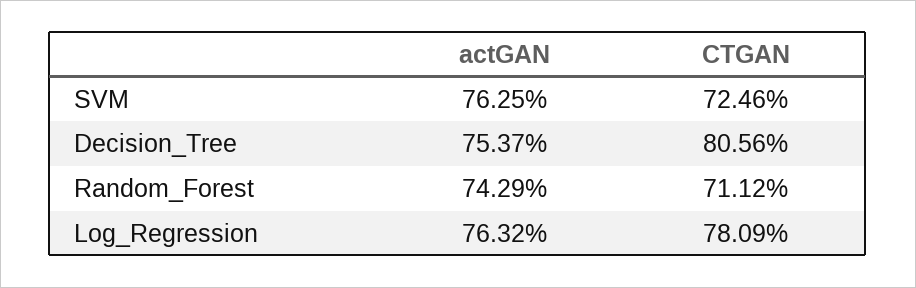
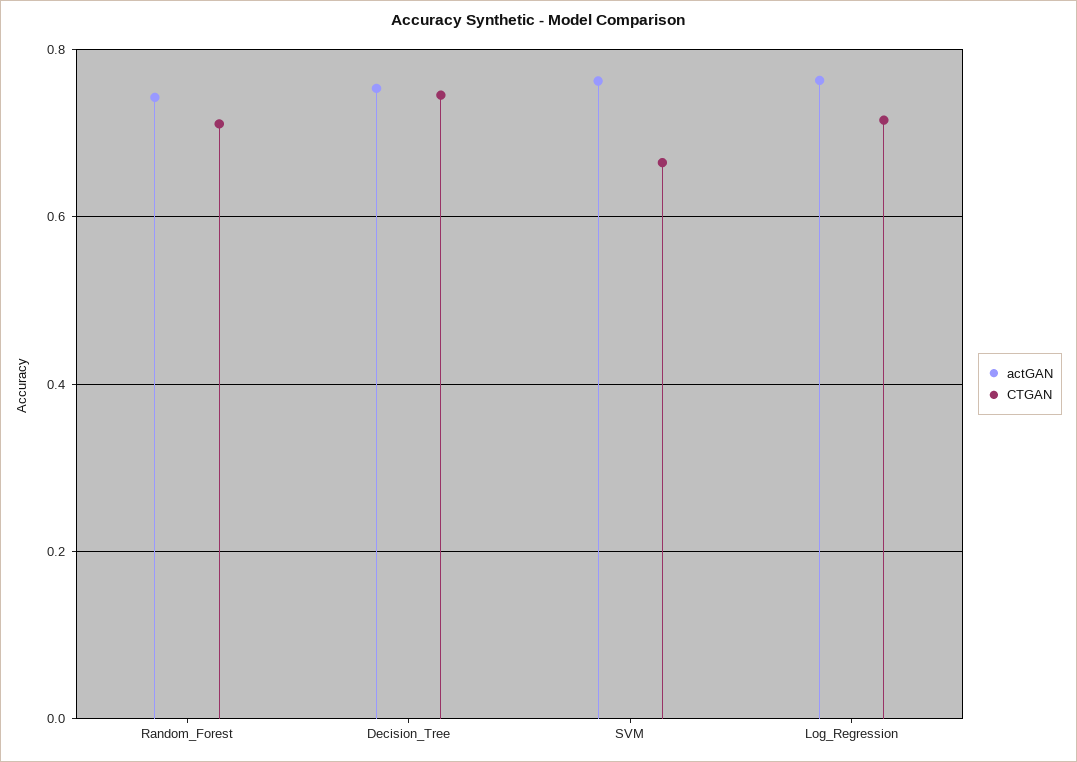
CTGAN, SVM: 0.7246 -> 0.66
CTGAN, Decision_Tree: 0.8056 -> 0.74
CTGAN, Log_Regression: 0.7809 -> 0.72

